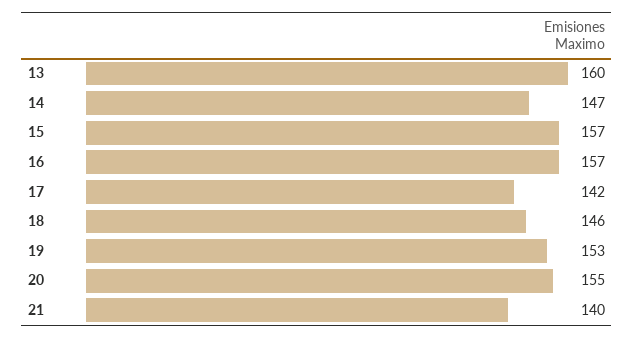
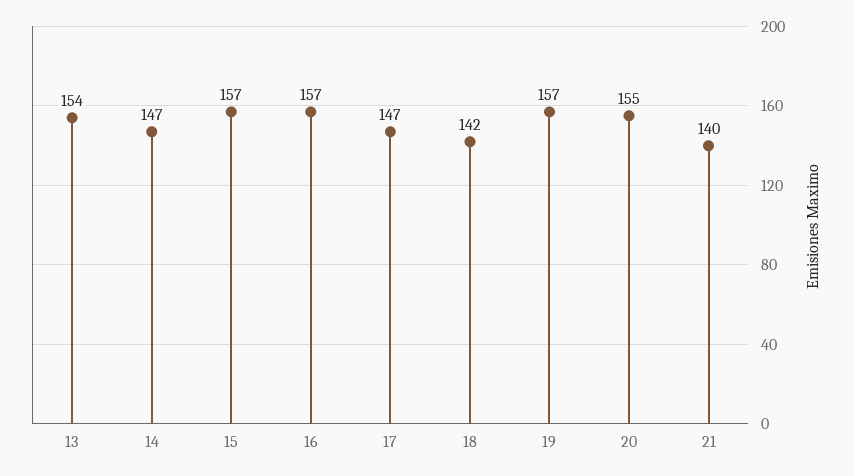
13: 160 -> 154
17: 142 -> 147
18: 146 -> 142
19: 153 -> 157

